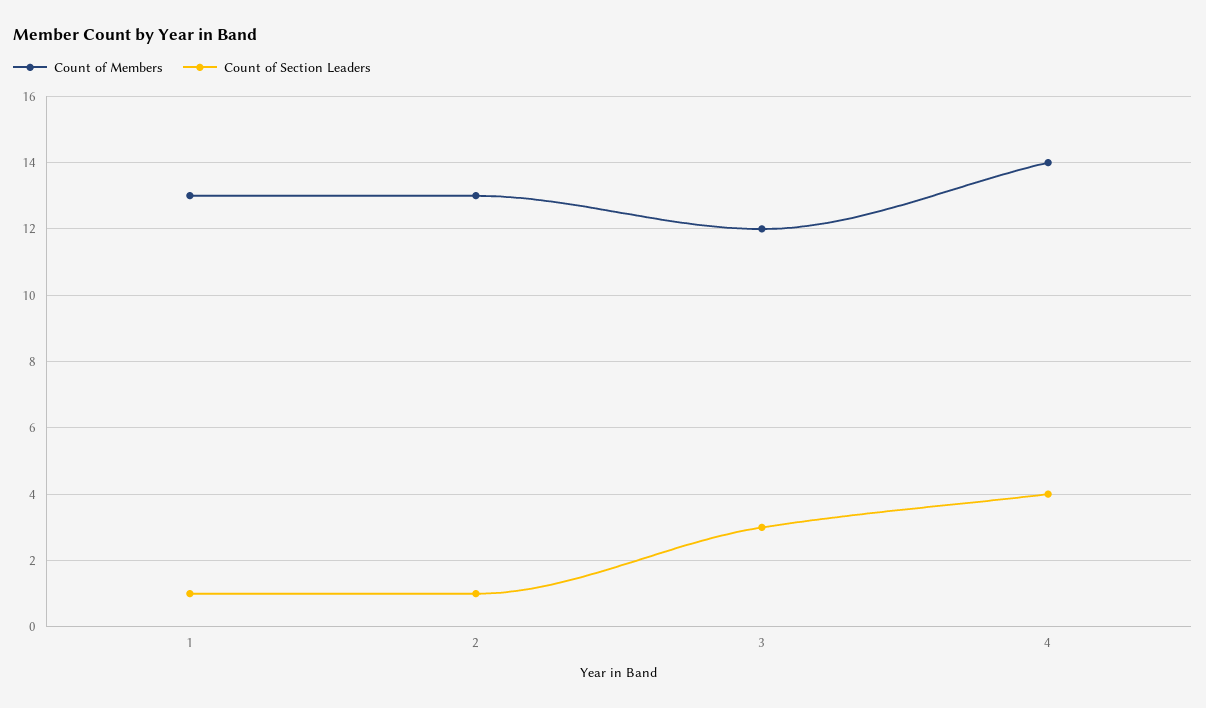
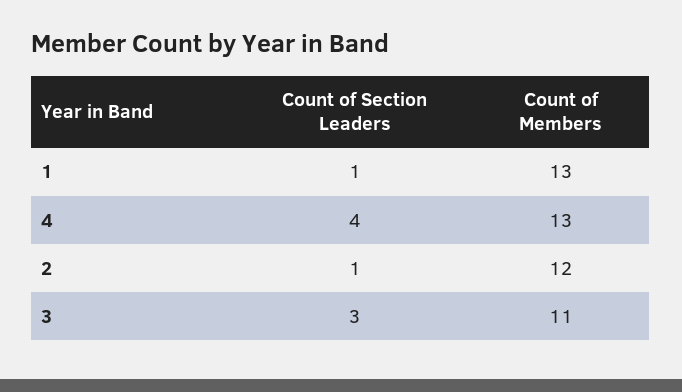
Count of Members, 2: 13 -> 12
Count of Members, 3: 12 -> 11
Count of Members, 4: 14 -> 13

